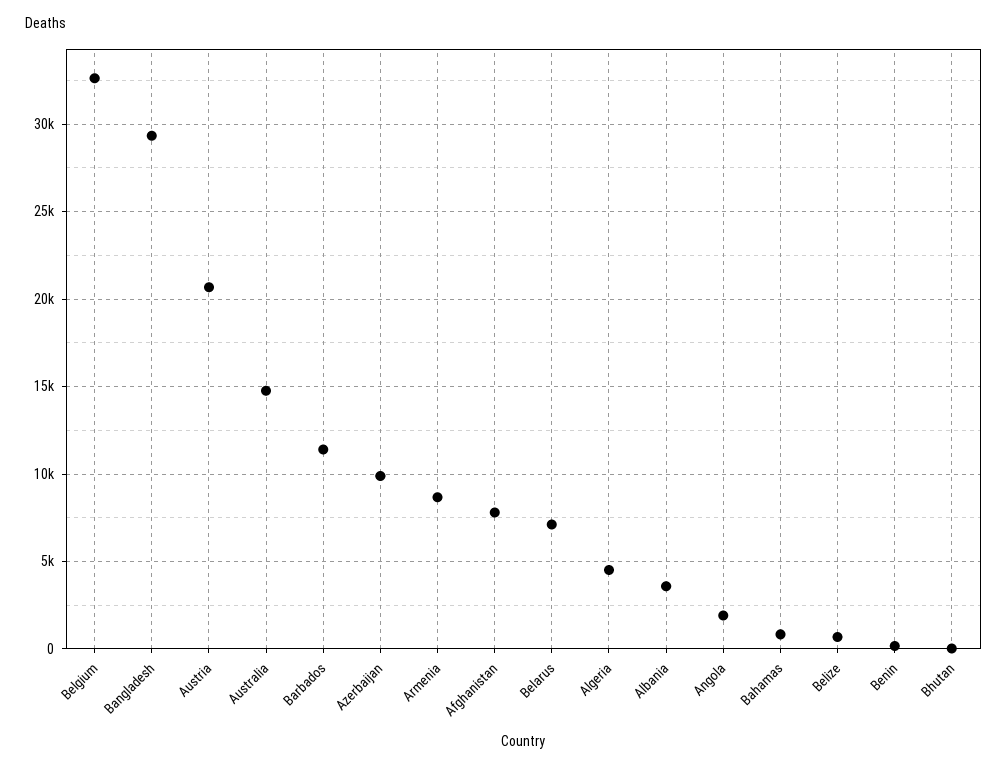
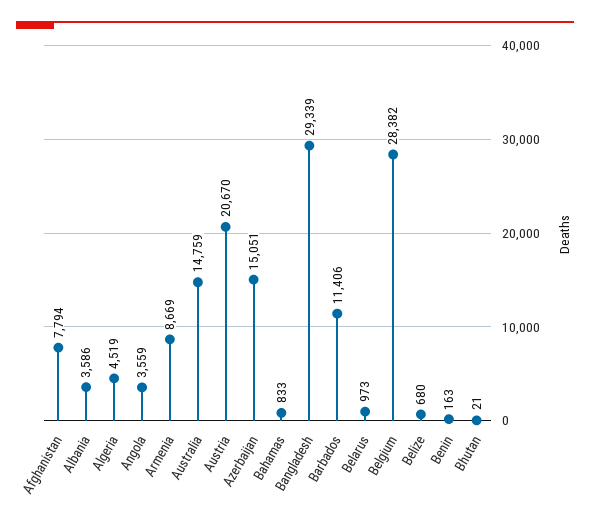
Belgium: 32500 -> 28382
Azerbaijan: 10000 -> 15051
Belarus: 7000 -> 973
Angola: 2000 -> 3559

